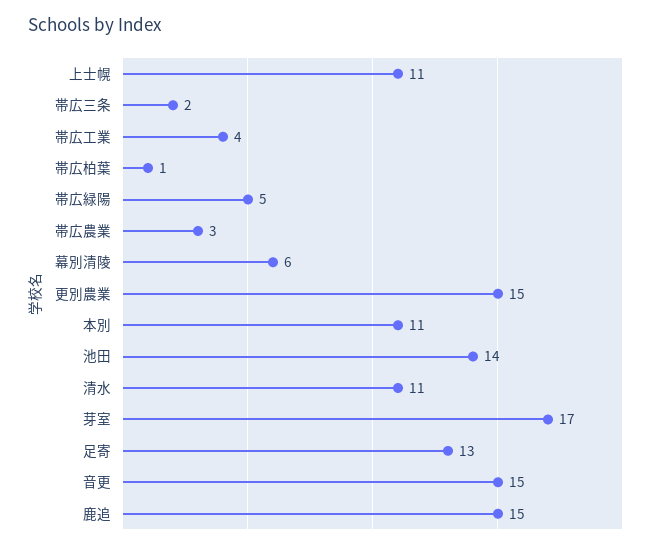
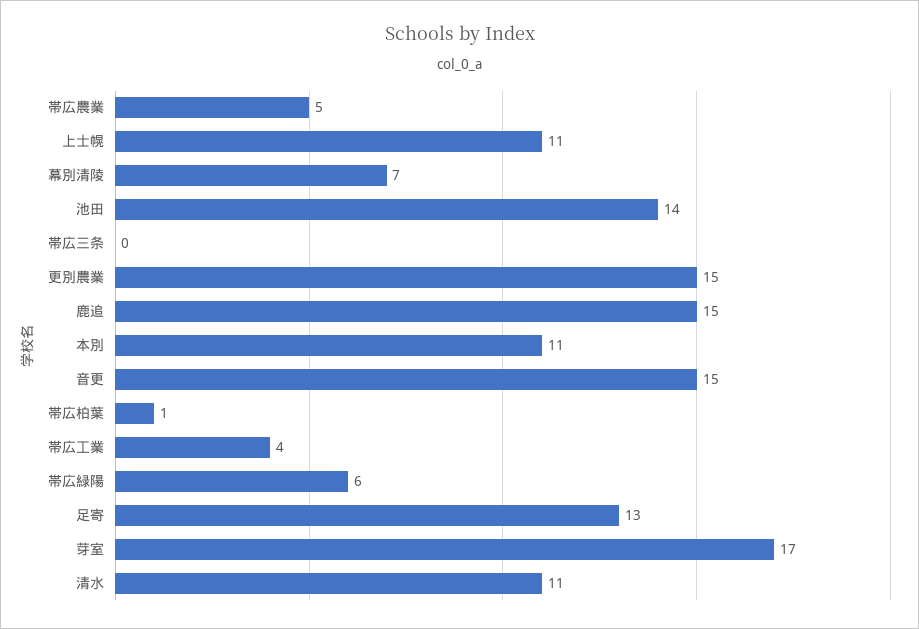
帯広三条: 2 -> 0
帯広緑陽: 5 -> 6
帯広農業: 3 -> 5
幕別清陵: 6 -> 7

